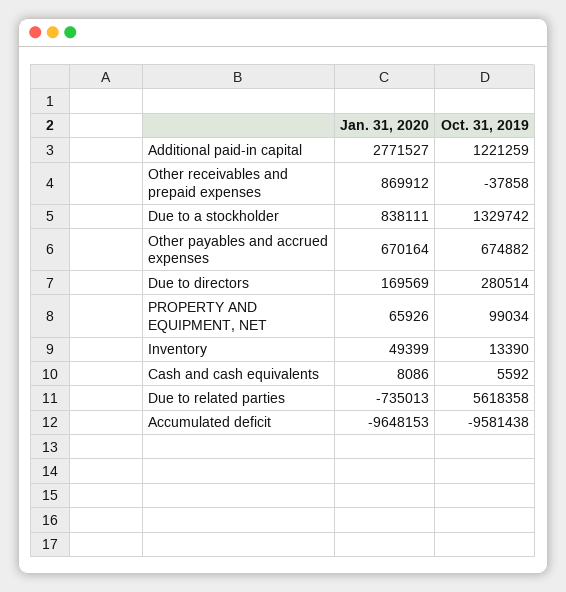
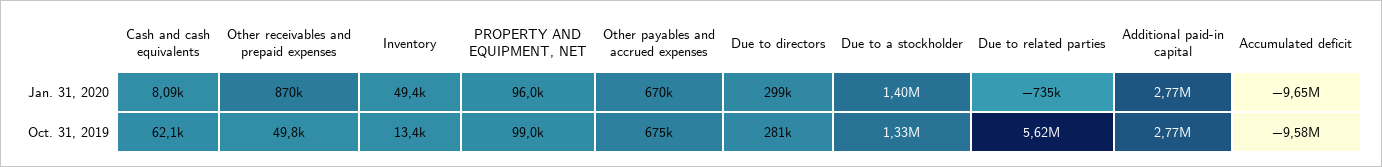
Oct. 31, 2019, Additional paid-in capital: 1221259 -> 2770000
Oct. 31, 2019, Other receivables and prepaid expenses: -37858 -> 49800
Jan. 31, 2020, Due to a stockholder: 838111 -> 1400000
Jan. 31, 2020, Due to directors: 169569 -> 299000
Jan. 31, 2020, PROPERTY AND EQUIPMENT, NET: 65926 -> 96000
Oct. 31, 2019, Cash and cash equivalents: 5592 -> 62100

